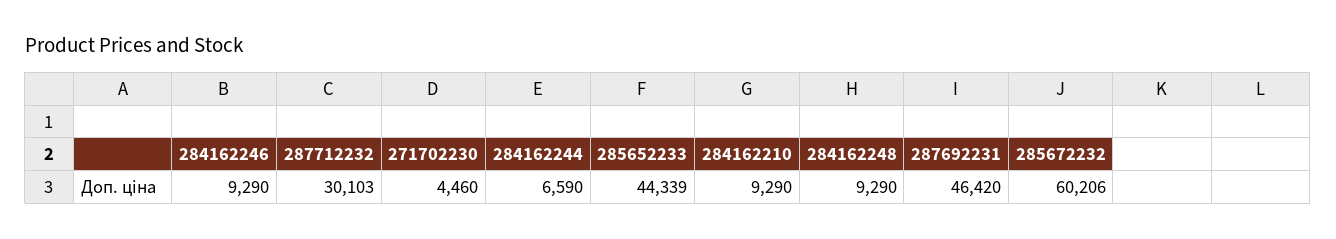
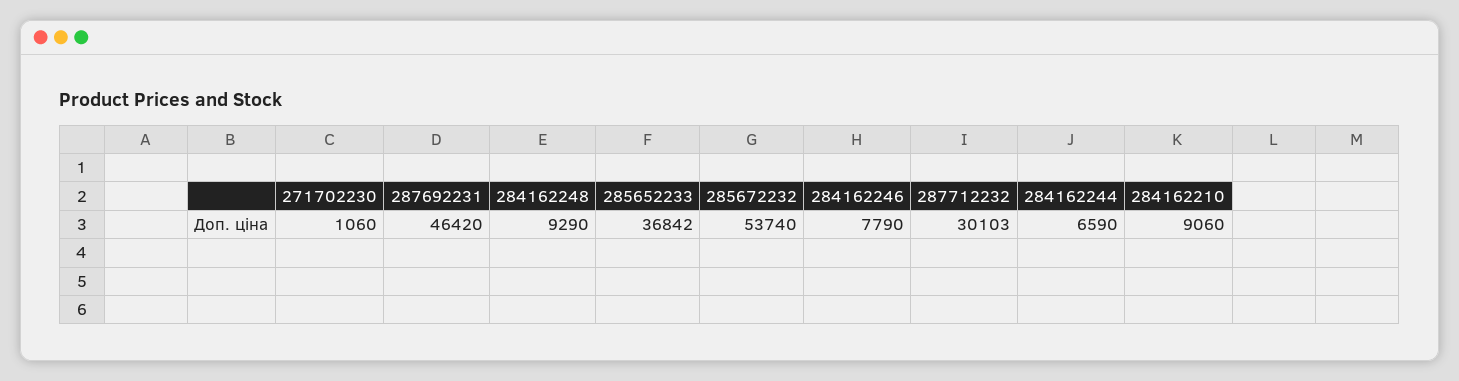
284162246: 9290 -> 7790
271702230: 4460 -> 1060
285652233: 44339 -> 36842
284162210: 9290 -> 9060
285672232: 60206 -> 53740

